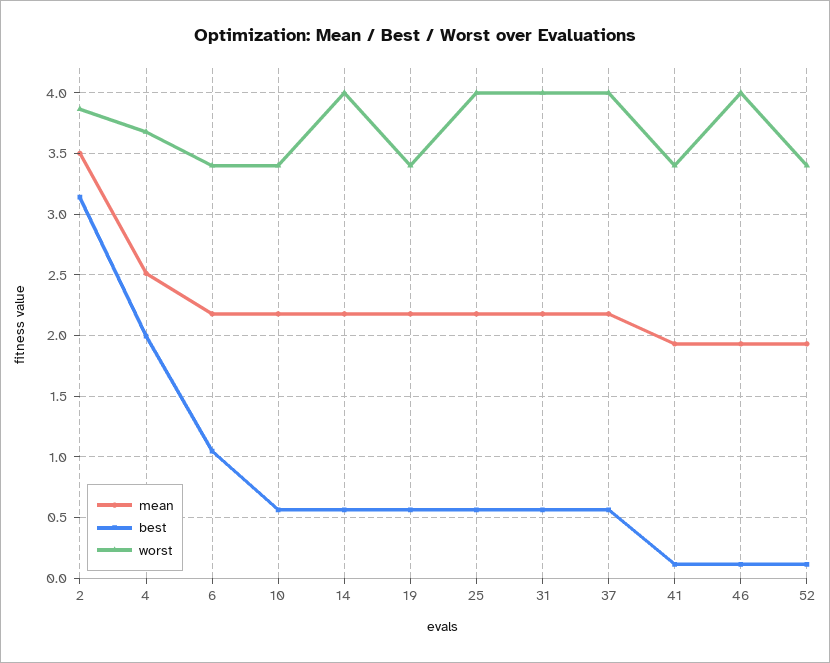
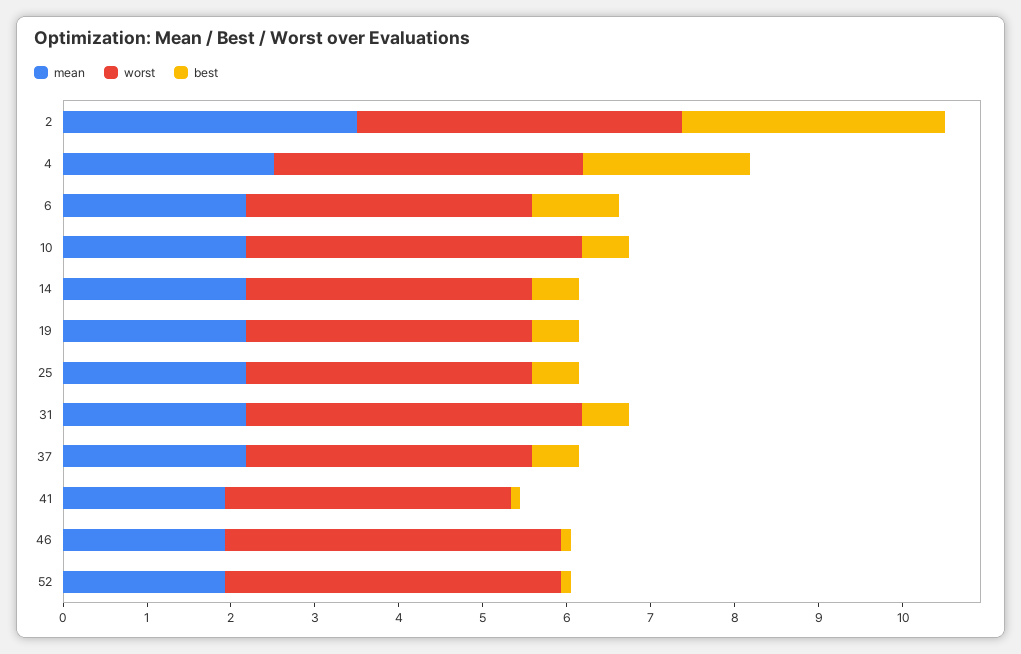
worst, 10: 3.4 -> 4
worst, 14: 4 -> 3.4
worst, 25: 4 -> 3.4
worst, 37: 4 -> 3.4
worst, 52: 3.4 -> 4

